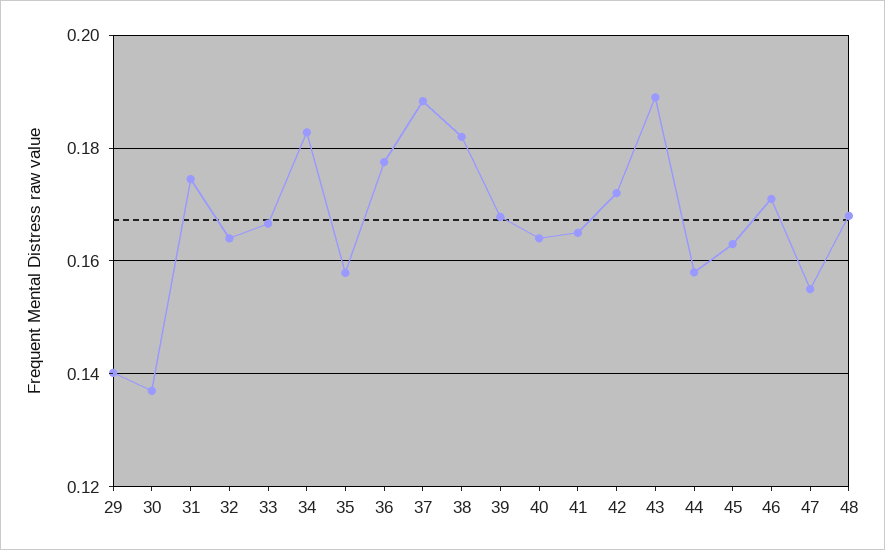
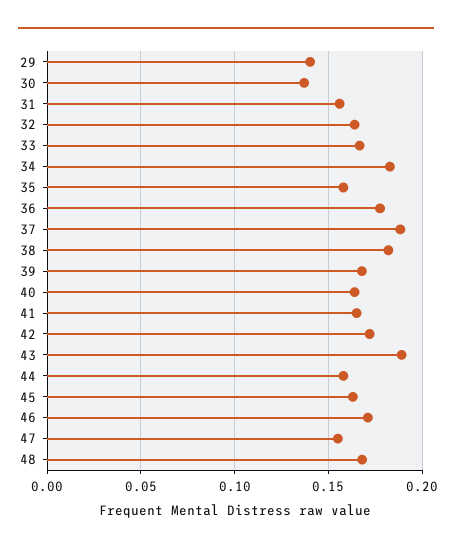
31: 0.174 -> 0.155

